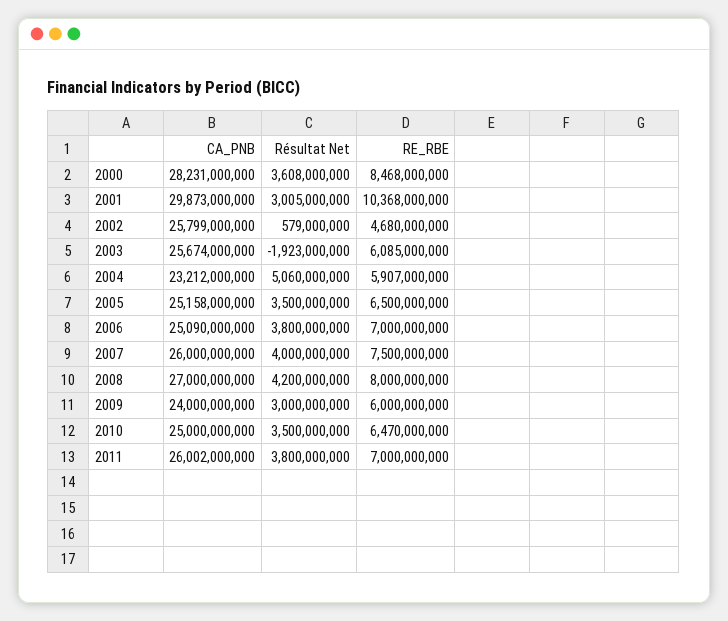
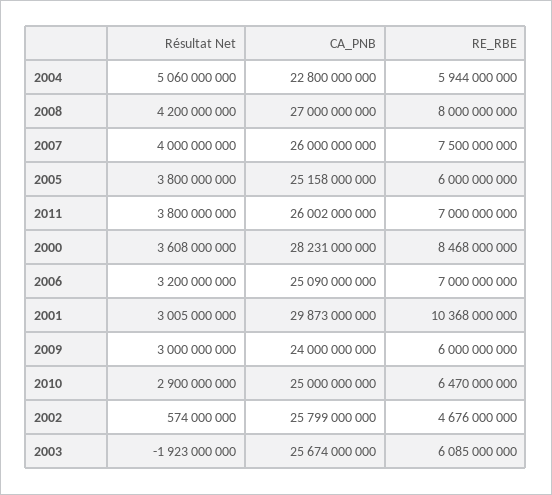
Résultat Net, 2002: 579000000 -> 574000000
RE_RBE, 2002: 4680000000 -> 4676000000
CA_PNB, 2004: 23212000000 -> 22800000000
RE_RBE, 2004: 5907000000 -> 5944000000
Résultat Net, 2005: 3500000000 -> 3800000000
RE_RBE, 2005: 6500000000 -> 6000000000
Résultat Net, 2006: 3800000000 -> 3200000000
Résultat Net, 2010: 3500000000 -> 2900000000

